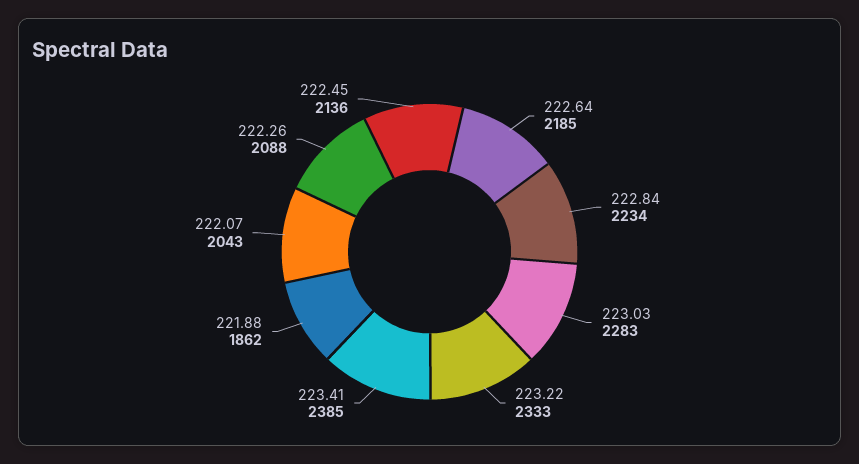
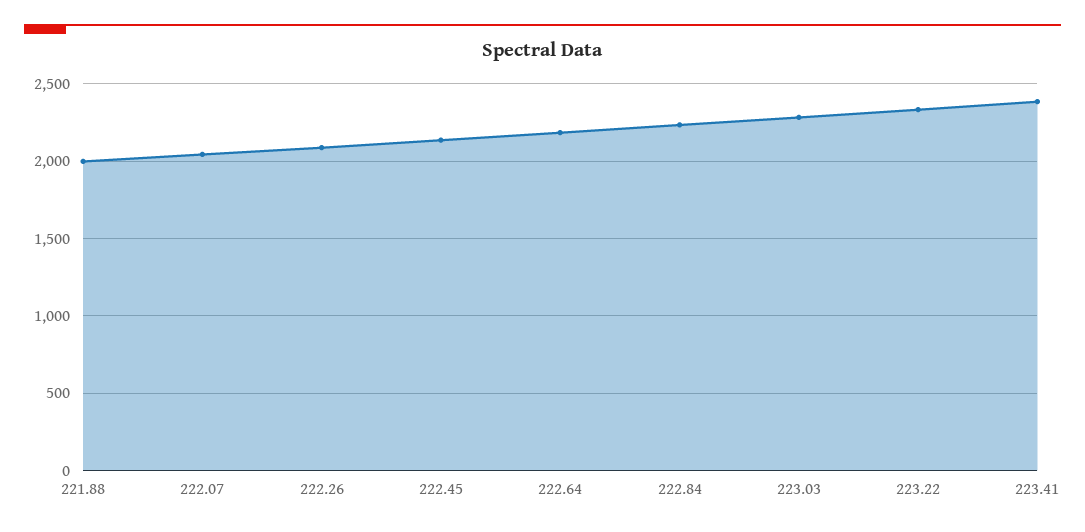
221.88: 1862 -> 2000

